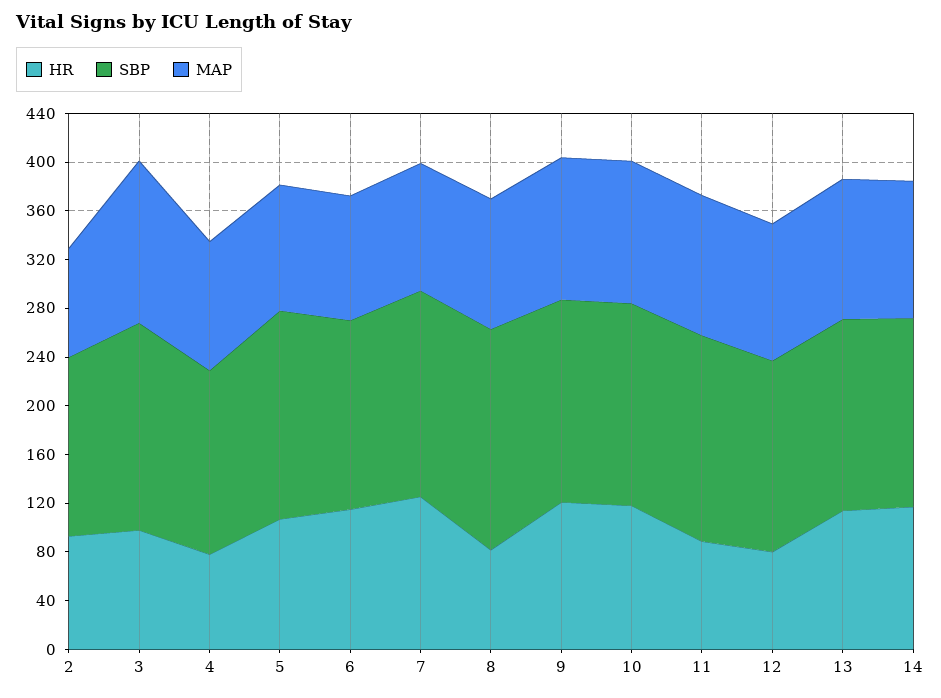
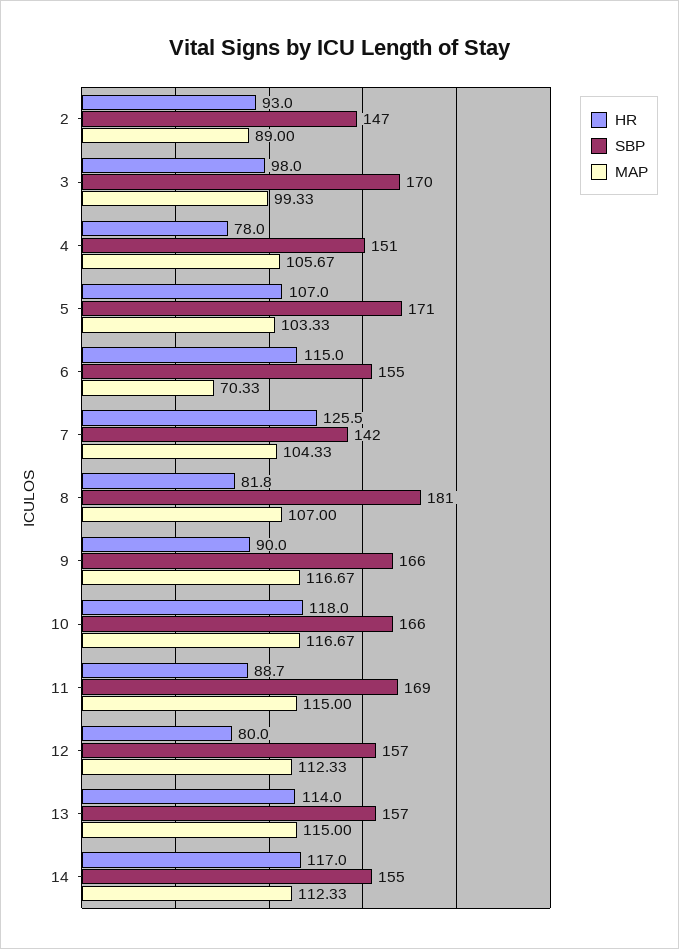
MAP, 3: 130 -> 99.33
MAP, 6: 100 -> 70.33
SBP, 7: 170 -> 142
HR, 9: 120 -> 90

